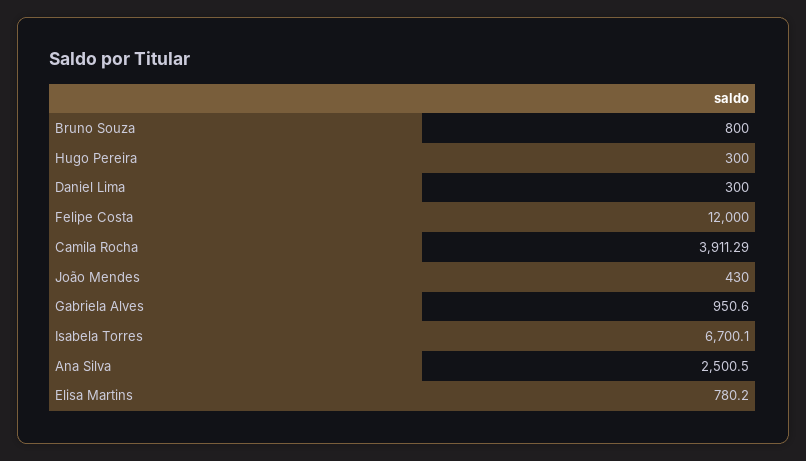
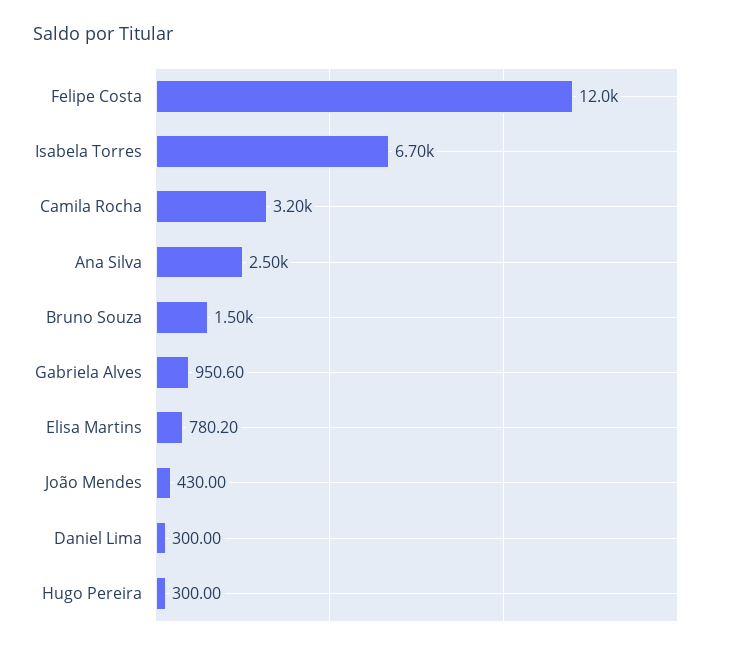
Bruno Souza: 800 -> 1500
Camila Rocha: 3911.29 -> 3200

